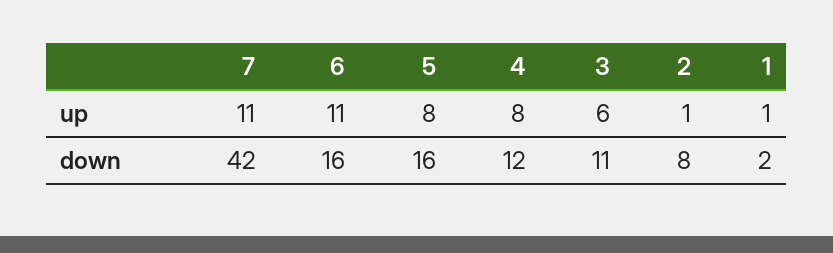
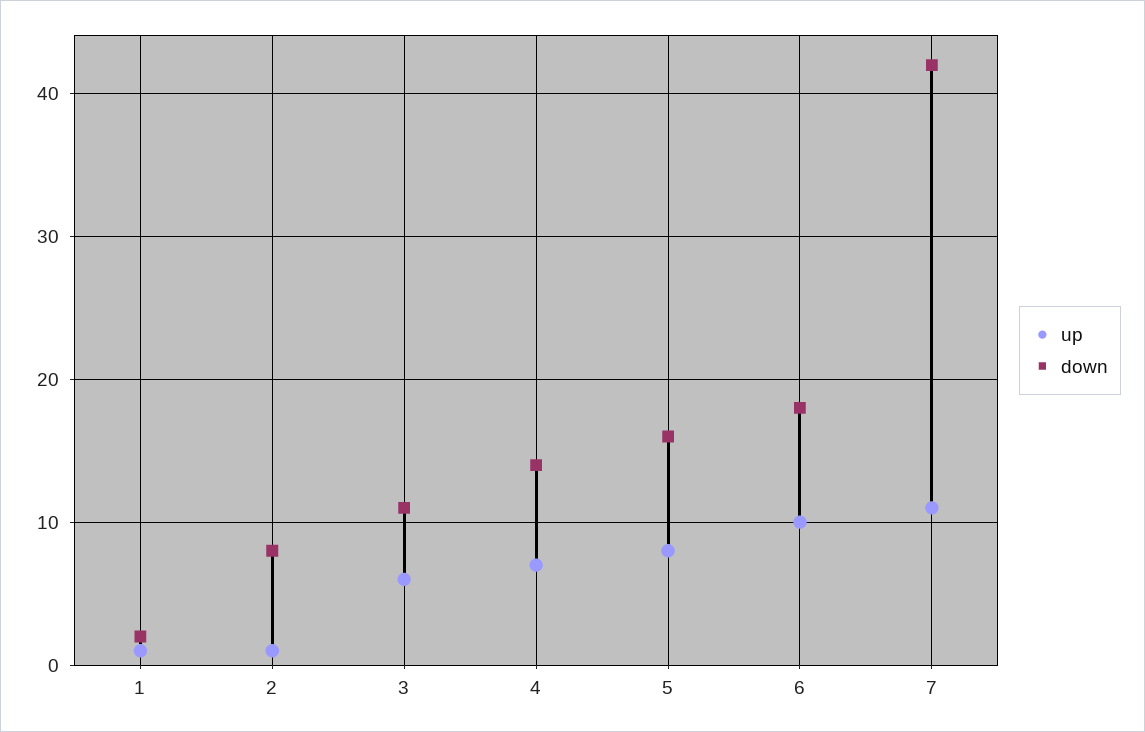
up, 6: 11 -> 10
up, 4: 8 -> 7
down, 6: 16 -> 18
down, 4: 12 -> 14

